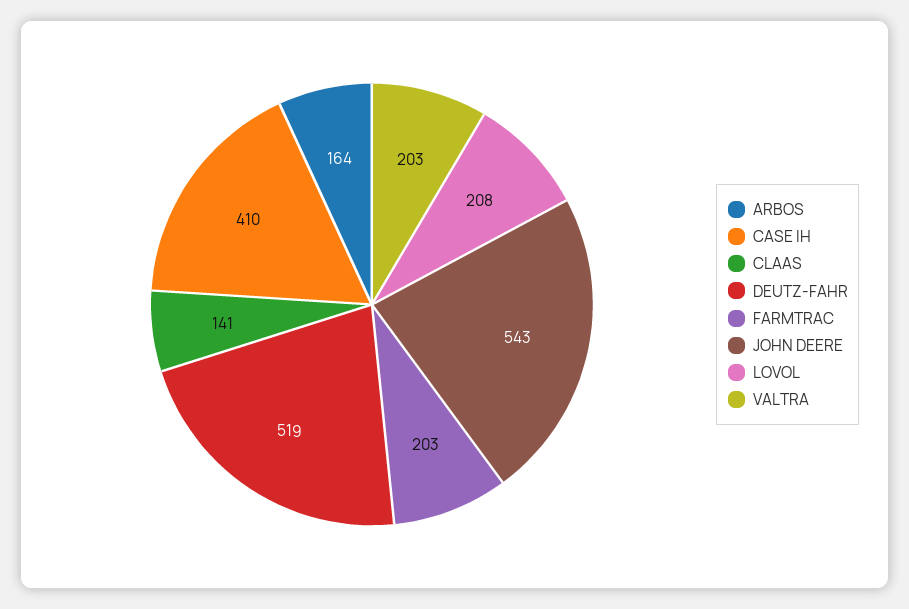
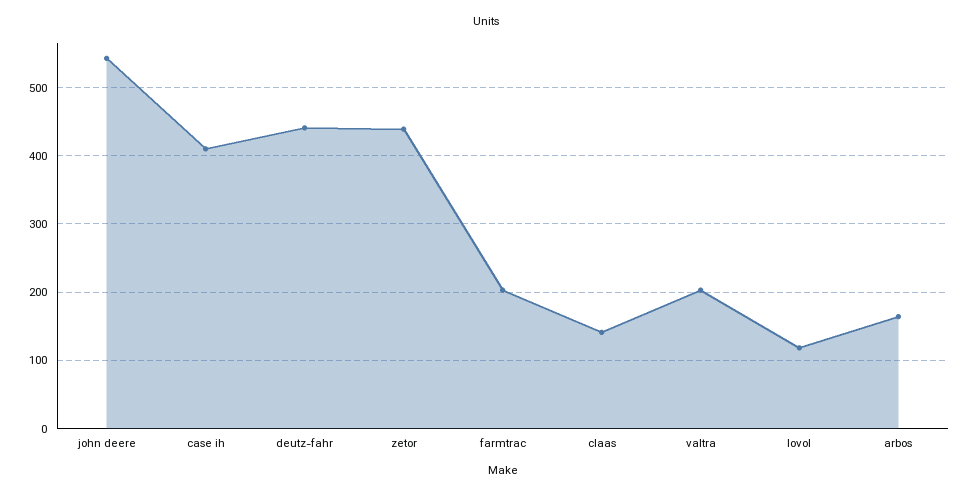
DEUTZ-FAHR: 519 -> 440
LOVOL: 208 -> 120
zetor: none -> 440

